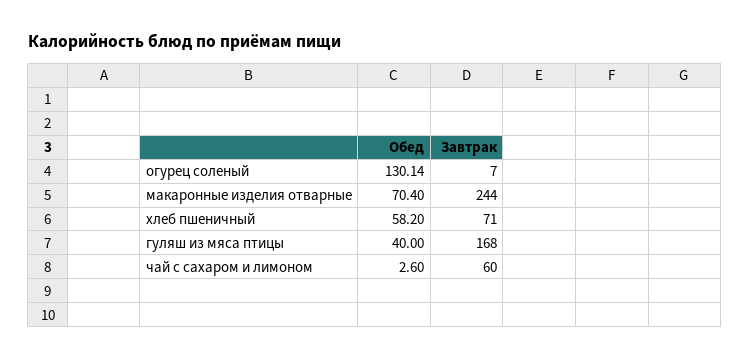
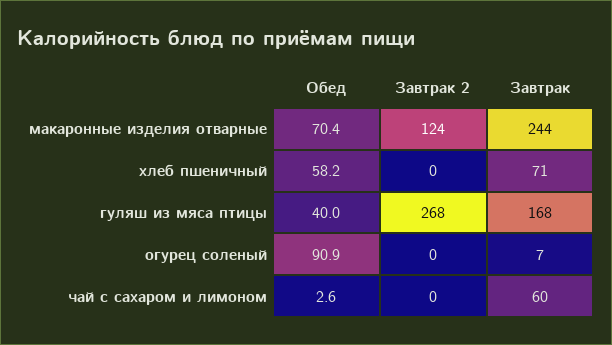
Обед, огурец соленый: 130.14 -> 90.9
Завтрак 2, макаронные изделия отварные: none -> 124
Завтрак 2, хлеб пшеничный: none -> 0
Завтрак 2, гуляш из мяса птицы: none -> 268
Завтрак 2, огурец соленый: none -> 0
Завтрак 2, чай с сахаром и лимоном: none -> 0

